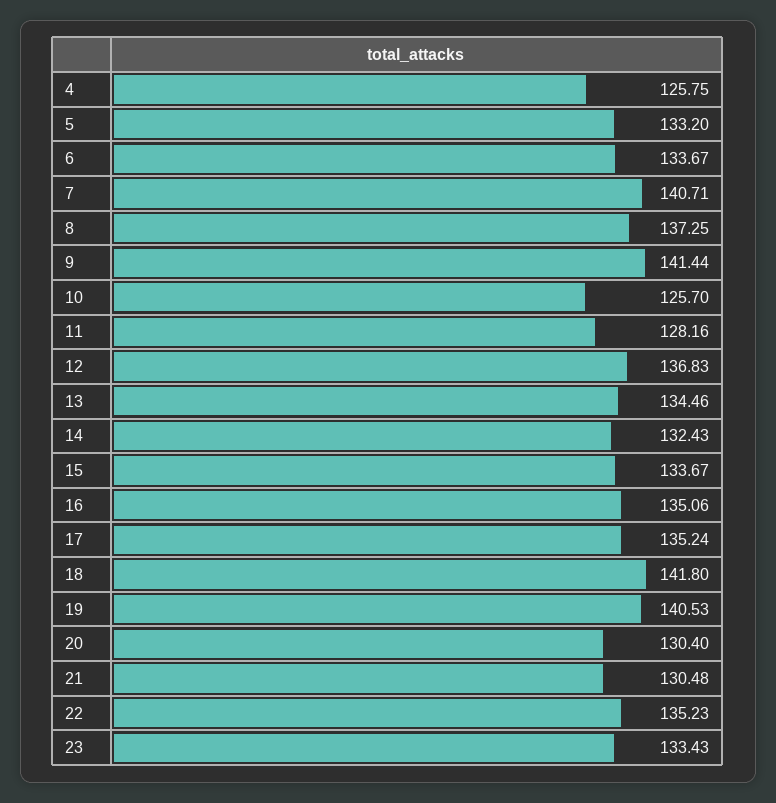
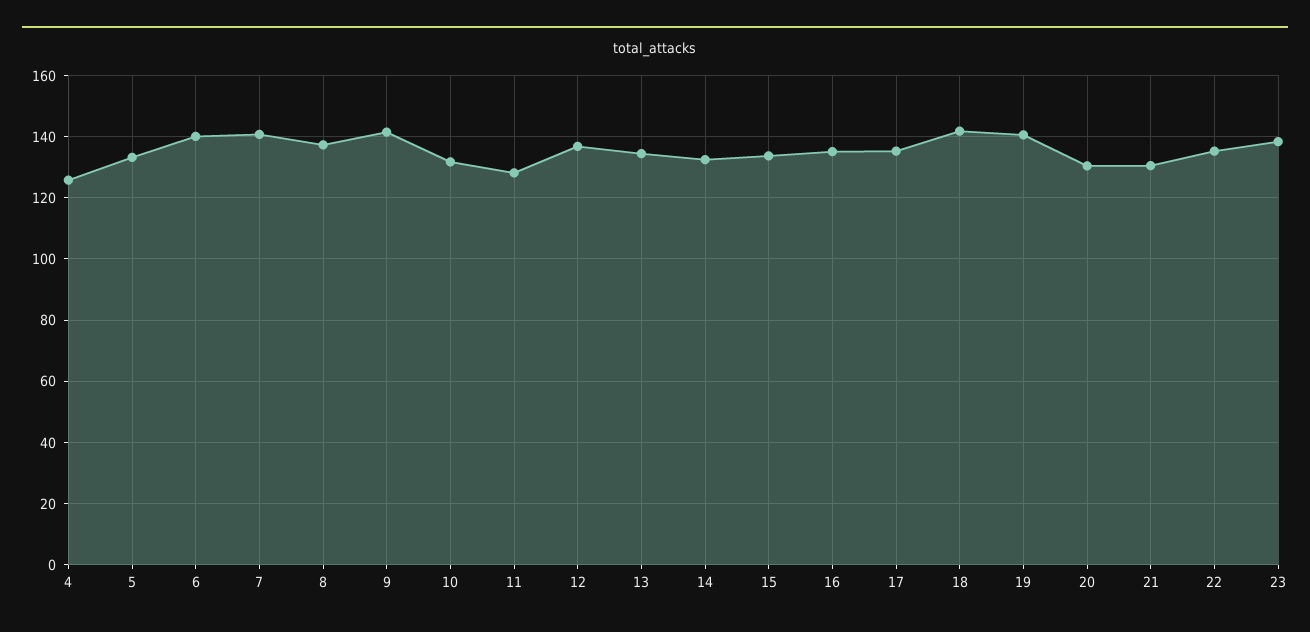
6: 133.67 -> 140
10: 125.7 -> 132
23: 133.43 -> 138

